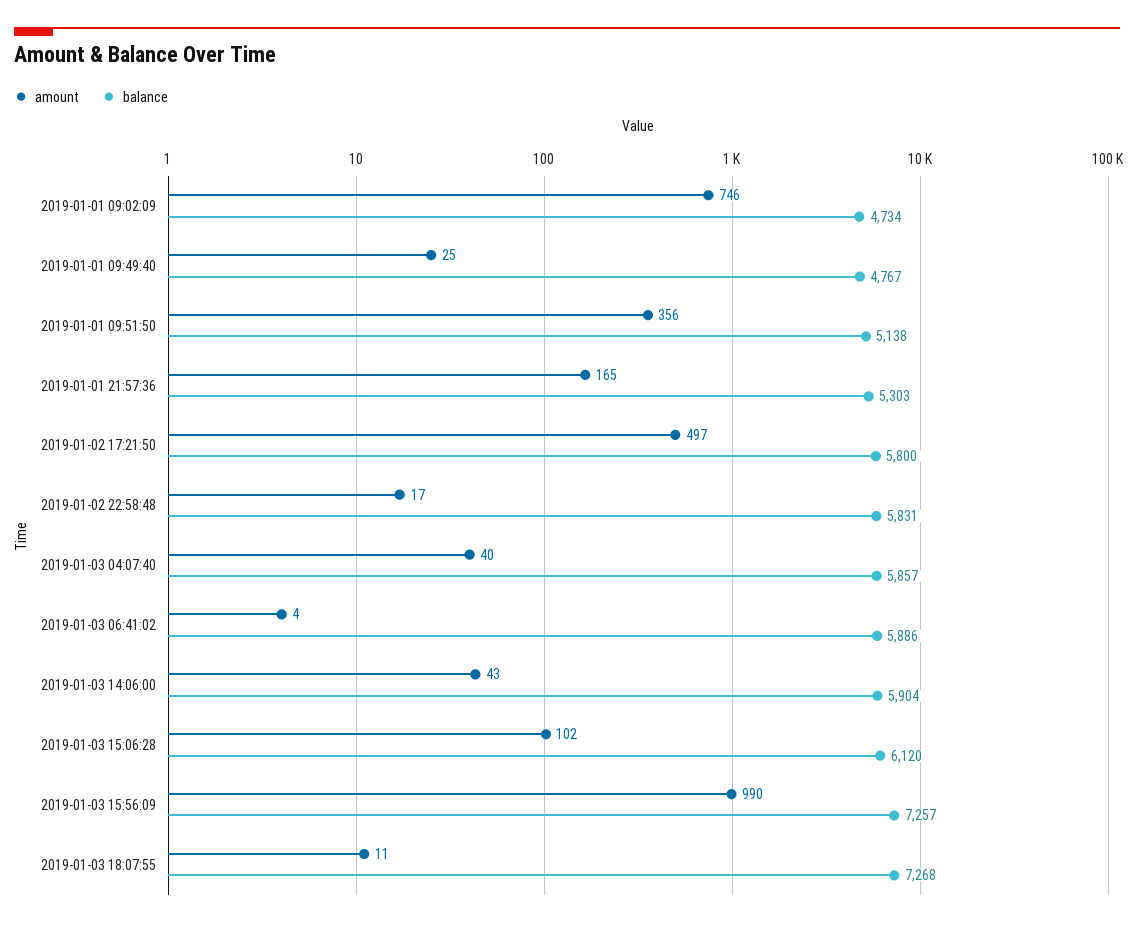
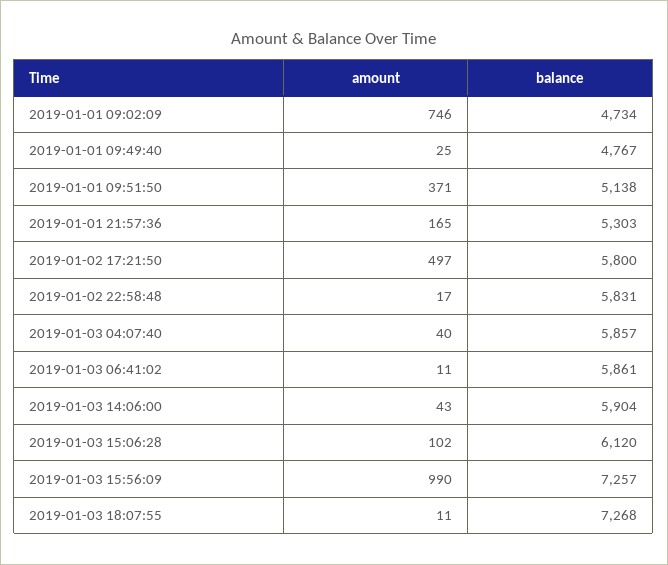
amount, 2019-01-01 09:51:50: 356 -> 371
amount, 2019-01-03 06:41:02: 4 -> 11
balance, 2019-01-03 06:41:02: 5886 -> 5861

